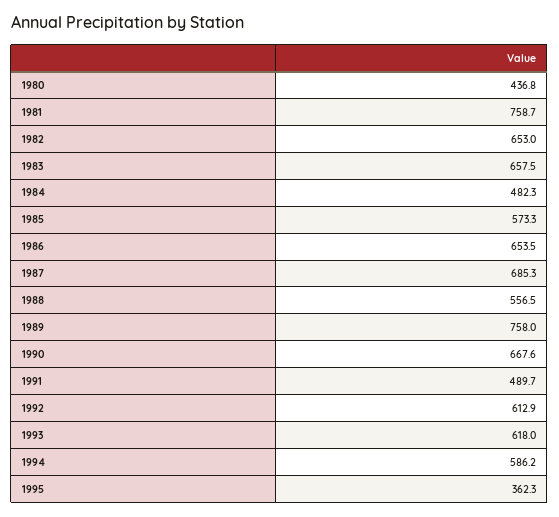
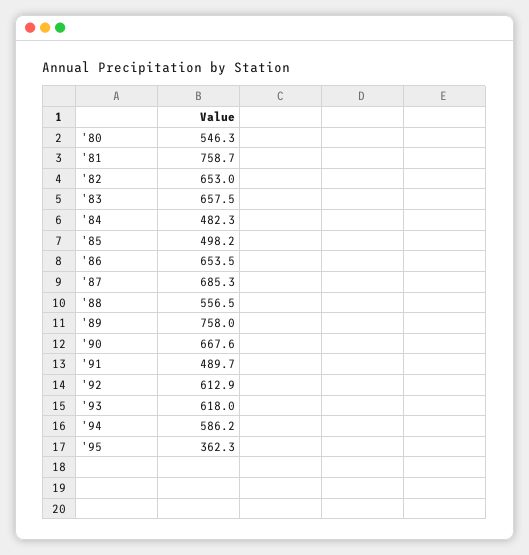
1980: 436.8 -> 546.3
1985: 573.3 -> 498.2

